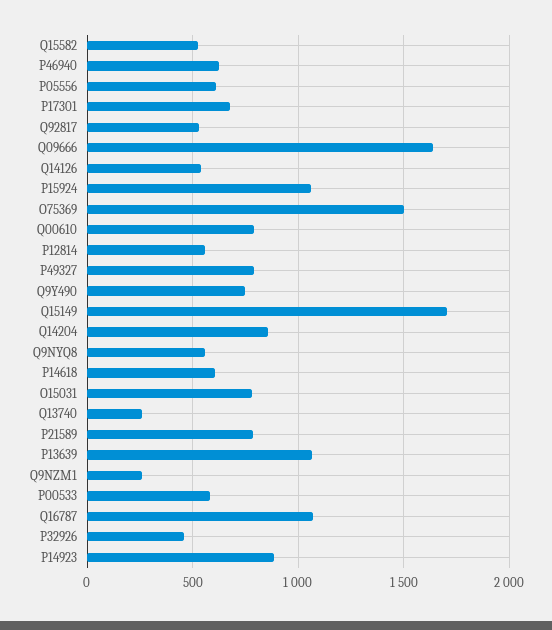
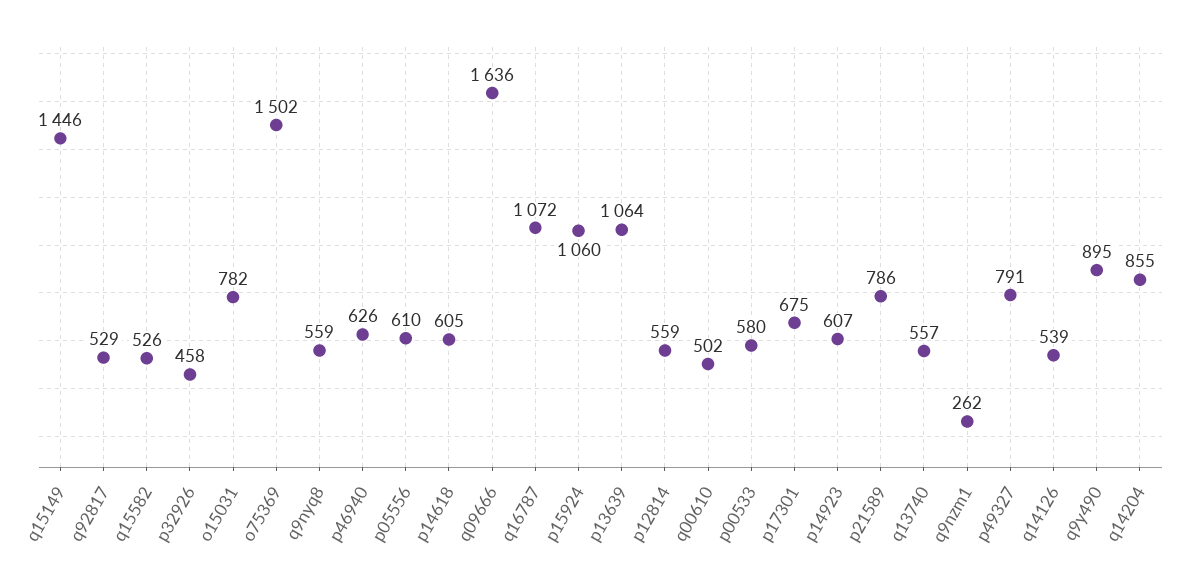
Q00610: 800 -> 502
Q9Y490: 750 -> 895
Q15149: 1700 -> 1446
Q13740: 250 -> 557
P14923: 900 -> 607

